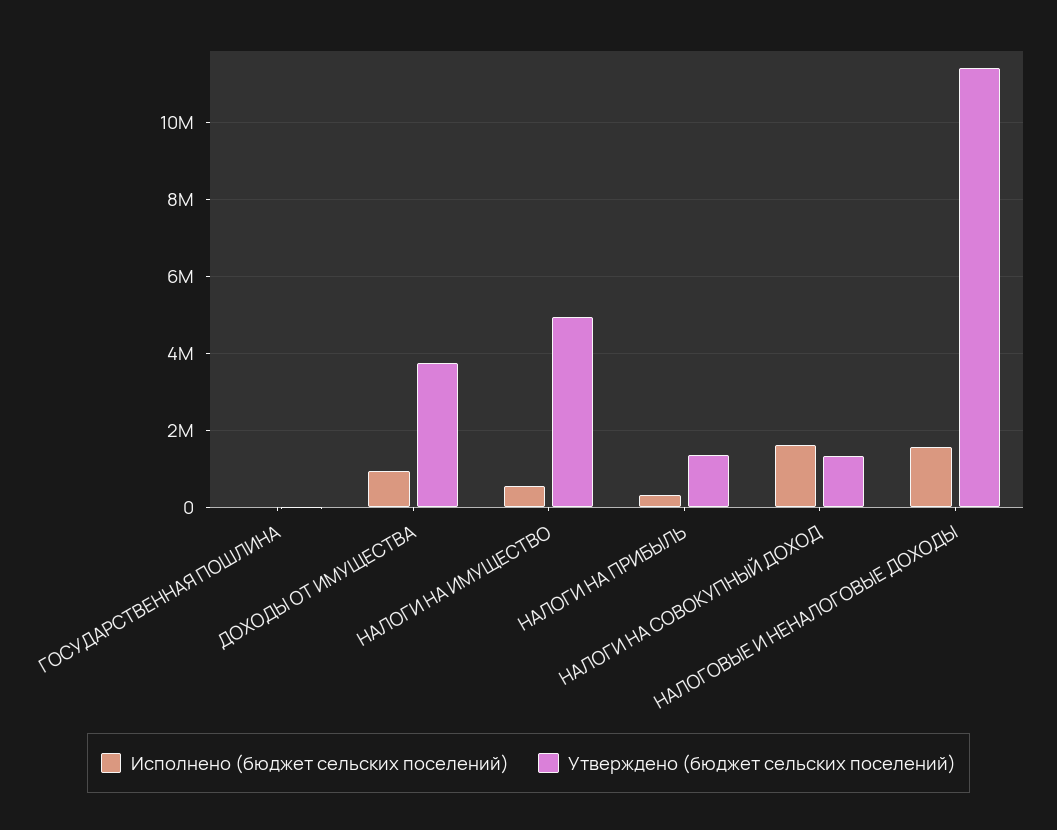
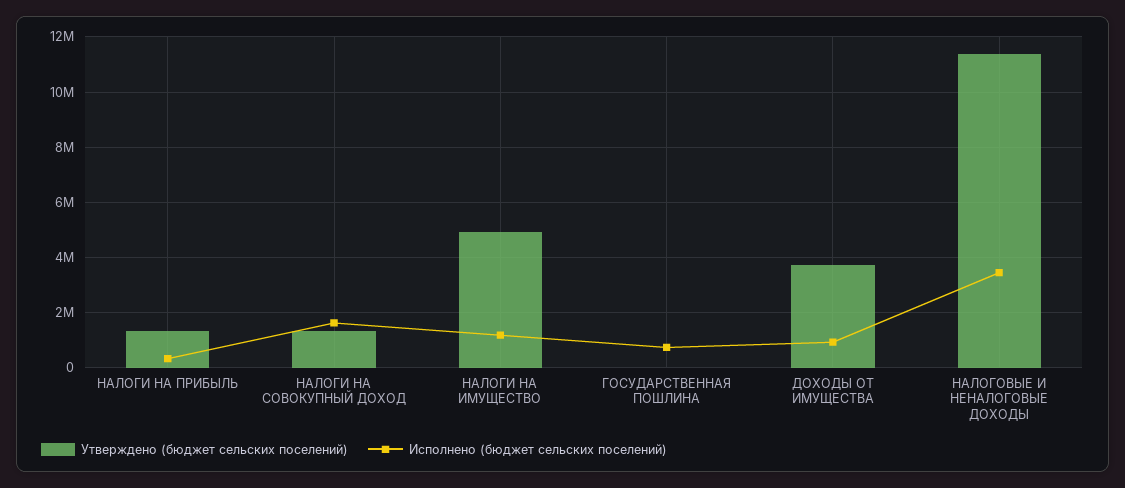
Исполнено (бюджет сельских поселений), ГОСУДАРСТВЕННАЯ ПОШЛИНА: 0 -> 750000
Исполнено (бюджет сельских поселений), НАЛОГИ НА ИМУЩЕСТВО: 600000 -> 1250000
Исполнено (бюджет сельских поселений), НАЛОГОВЫЕ И НЕНАЛОГОВЫЕ ДОХОДЫ: 1600000 -> 3500000

